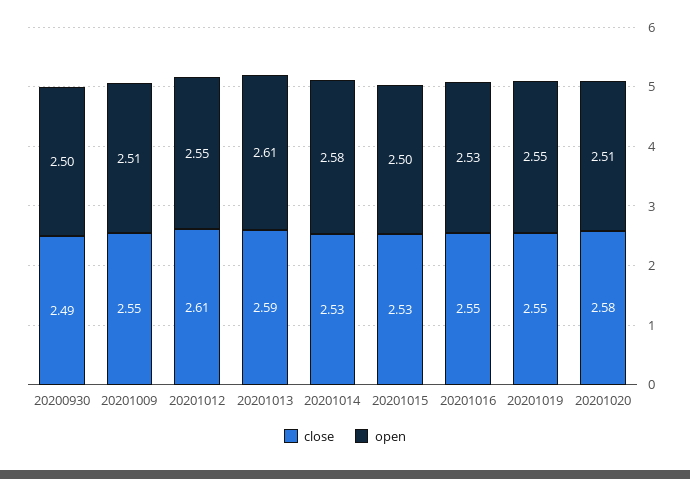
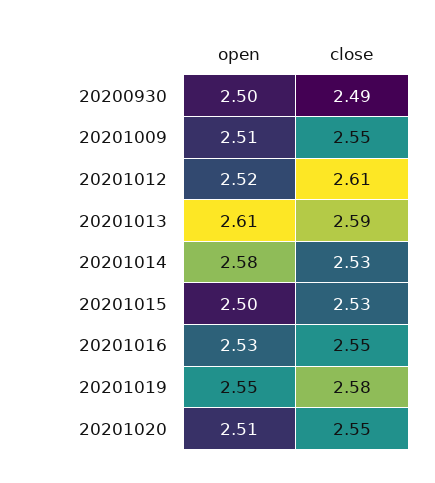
open, 20201012: 2.55 -> 2.52
close, 20201019: 2.55 -> 2.58
close, 20201020: 2.58 -> 2.55

